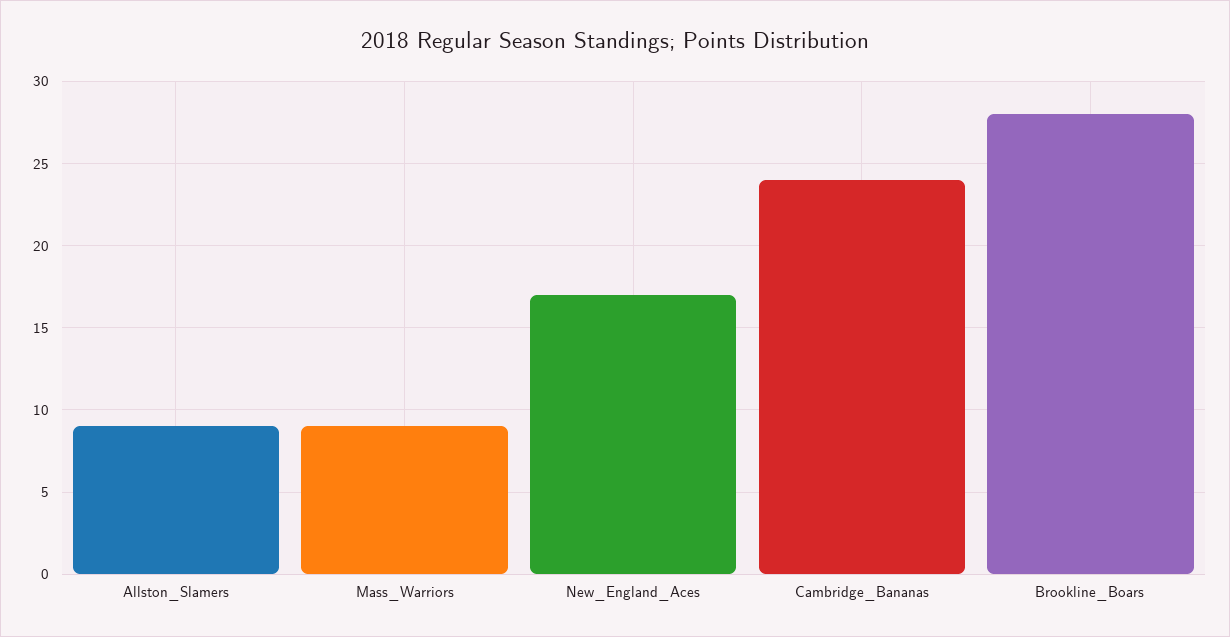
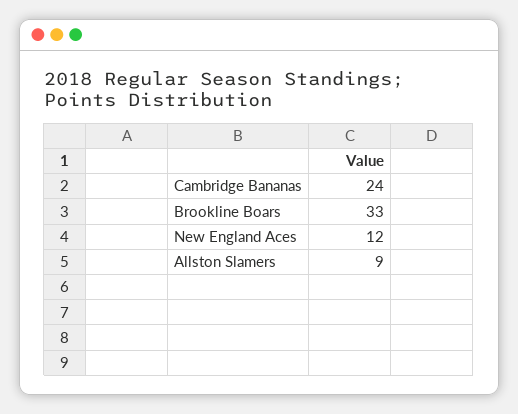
Mass_Warriors: 9 -> none
New_England_Aces: 17 -> 12
Brookline_Boars: 28 -> 33

